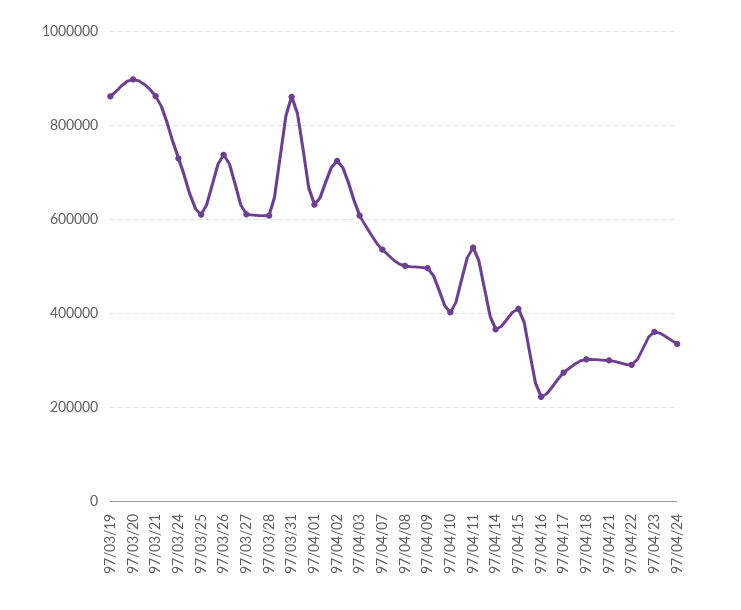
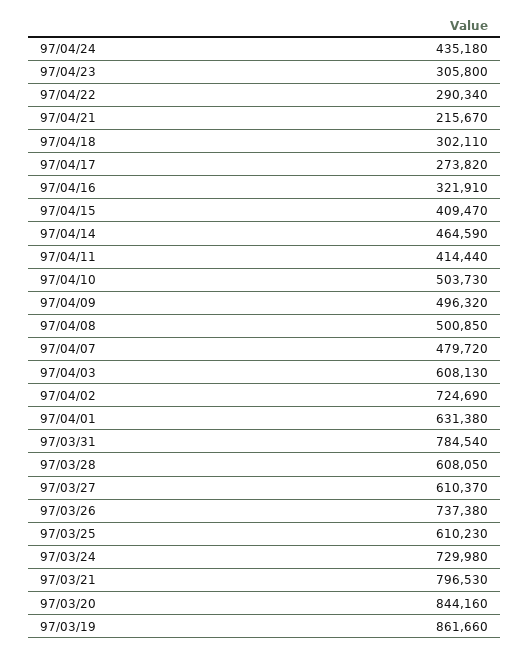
97/03/20: 900000 -> 844160
97/03/21: 860000 -> 796530
97/03/31: 860000 -> 784540
97/04/07: 540000 -> 479720
97/04/10: 400000 -> 503730
97/04/11: 540000 -> 414440
97/04/14: 360000 -> 464590
97/04/16: 220000 -> 321910
97/04/21: 300000 -> 215670
97/04/23: 360000 -> 305800
97/04/24: 340000 -> 435180

